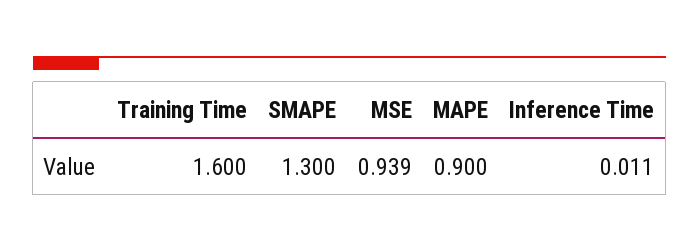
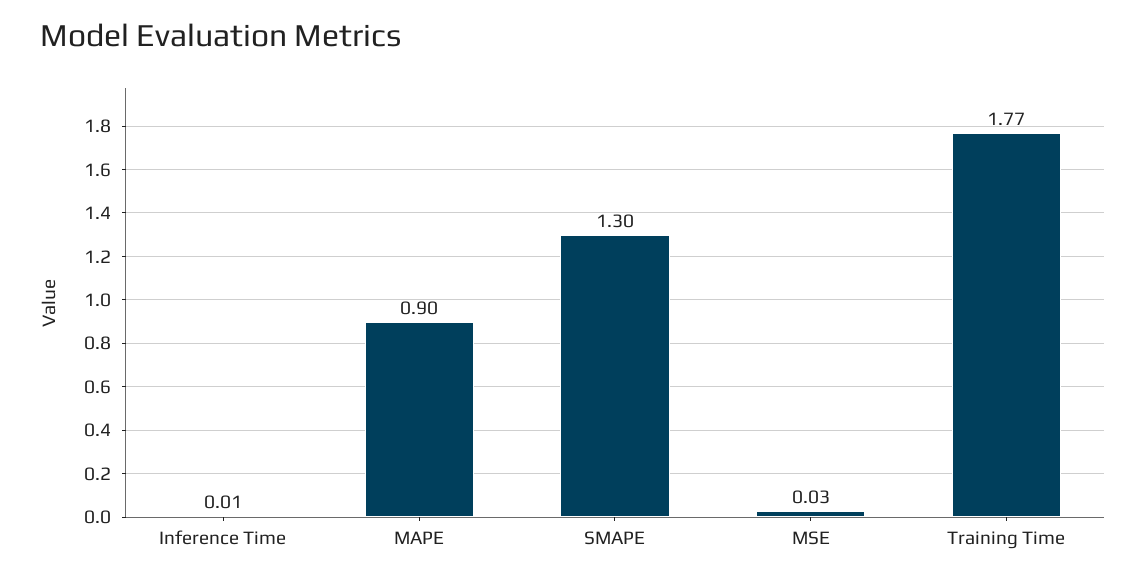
Training Time: 1.6 -> 1.77
MSE: 0.939 -> 0.03

